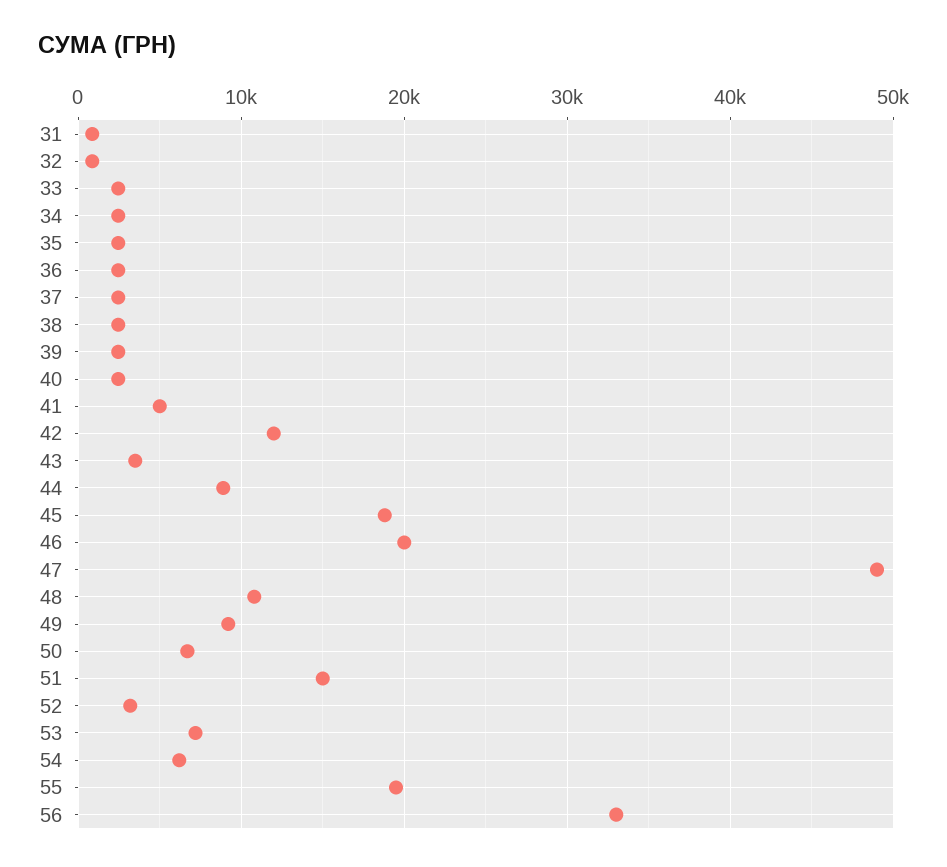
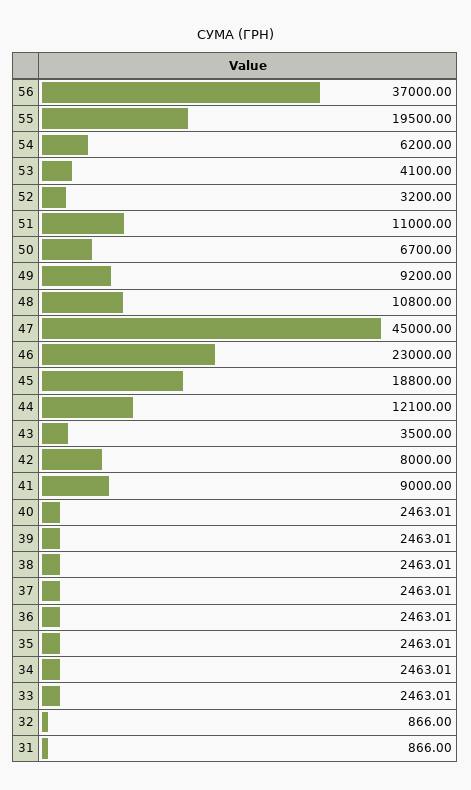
41: 5000 -> 9000
42: 12000 -> 8000
44: 9000 -> 12100
46: 20000 -> 23000
47: 49000 -> 45000
51: 15000 -> 11000
53: 7000 -> 4100
56: 33000 -> 37000

